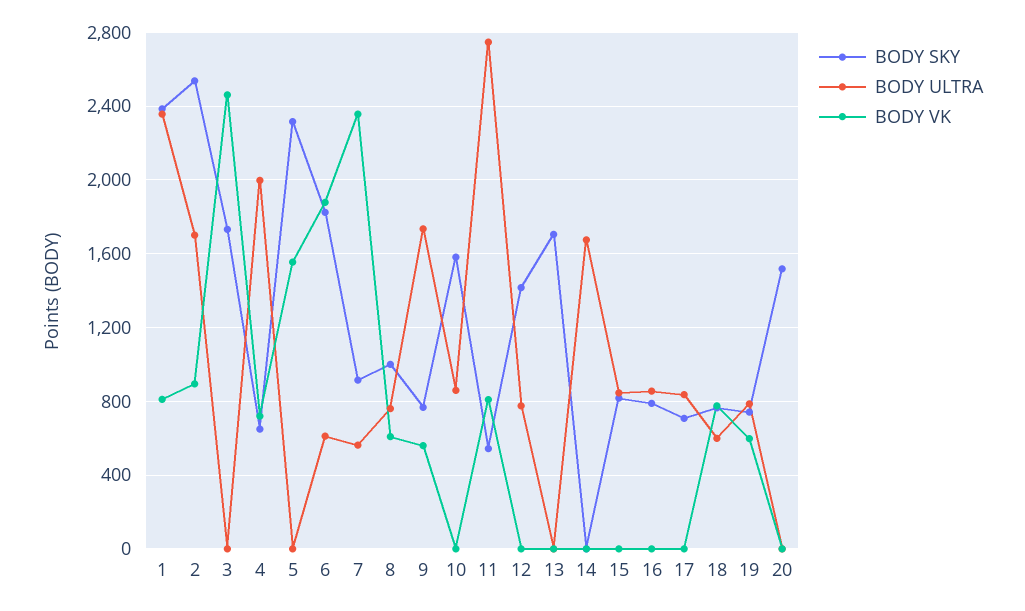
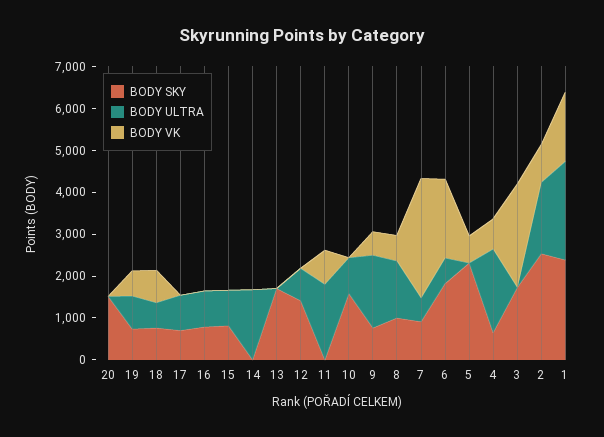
BODY VK, 1: 800 -> 1600
BODY VK, 5: 1550 -> 600
BODY VK, 7: 2350 -> 2800
BODY ULTRA, 8: 750 -> 1400
BODY SKY, 11: 550 -> 0
BODY ULTRA, 11: 2750 -> 1800

